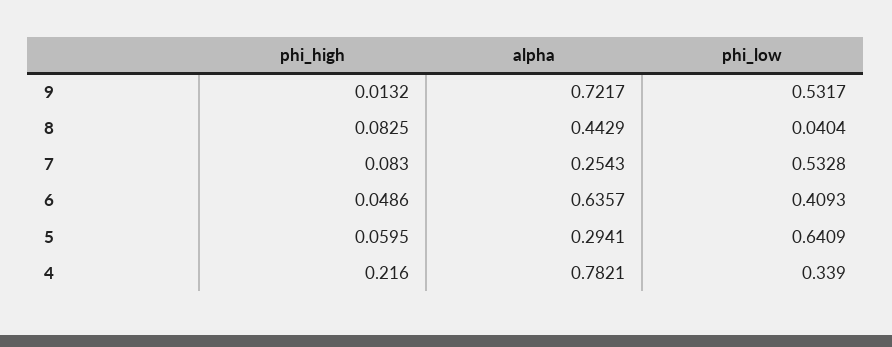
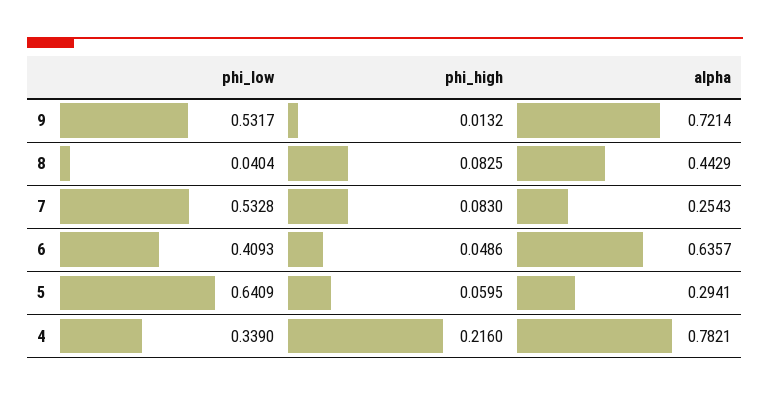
alpha, 9: 0.7217 -> 0.7214

